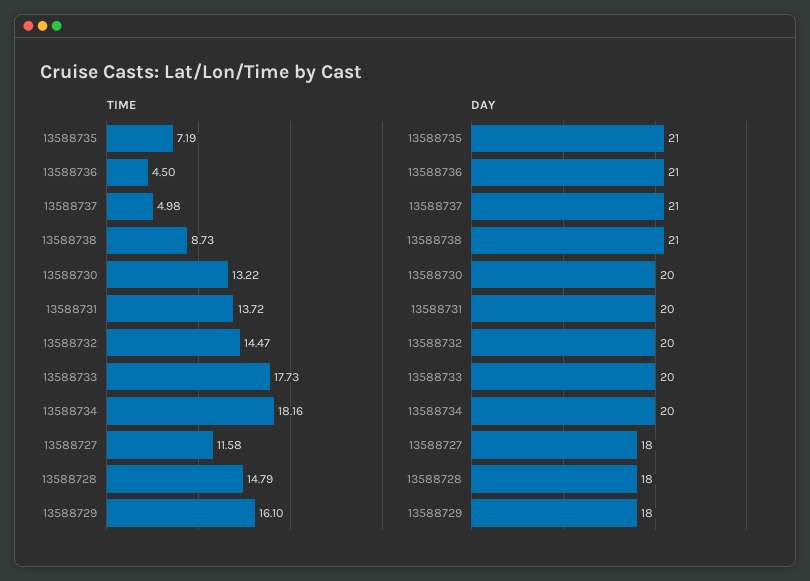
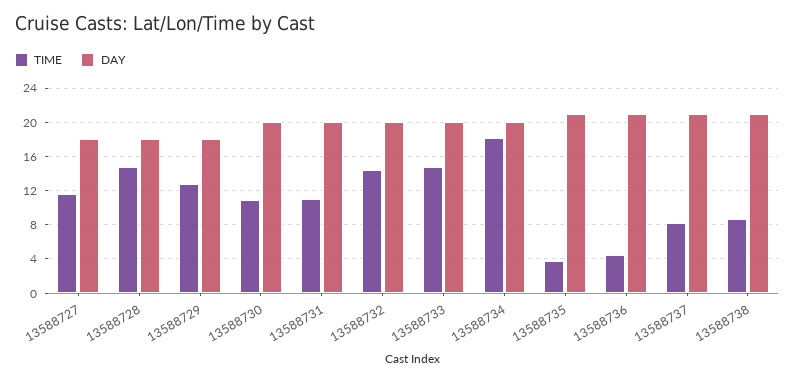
TIME, 13588735: 7.19 -> 4
TIME, 13588737: 4.98 -> 8
TIME, 13588730: 13.22 -> 11
TIME, 13588731: 13.72 -> 11
TIME, 13588733: 17.73 -> 15
TIME, 13588729: 16.1 -> 13

